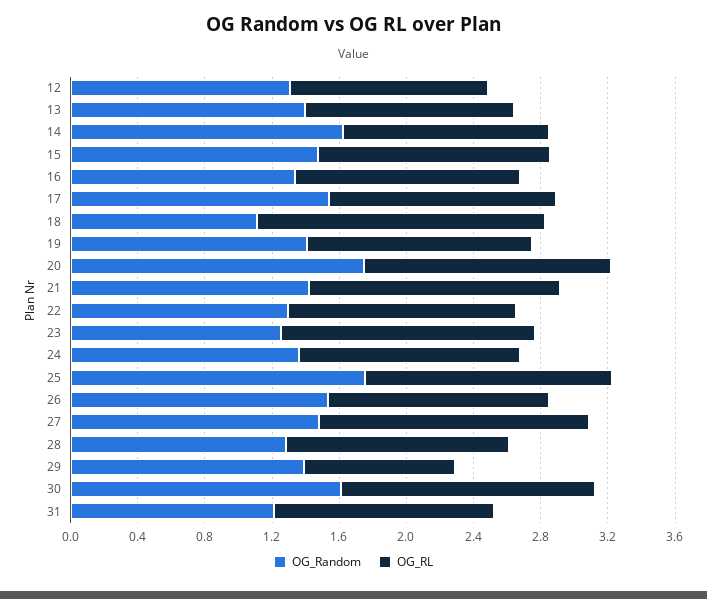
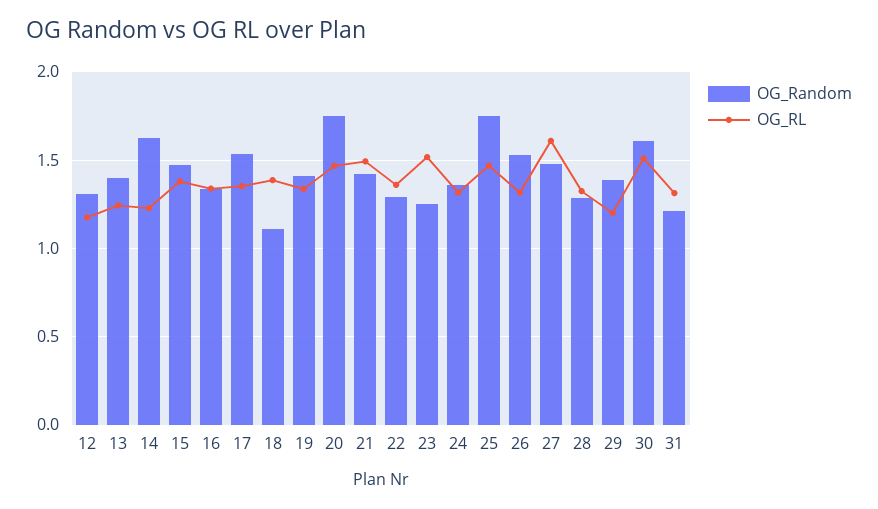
OG_RL, 18: 1.7 -> 1.4
OG_RL, 29: 0.9 -> 1.2

